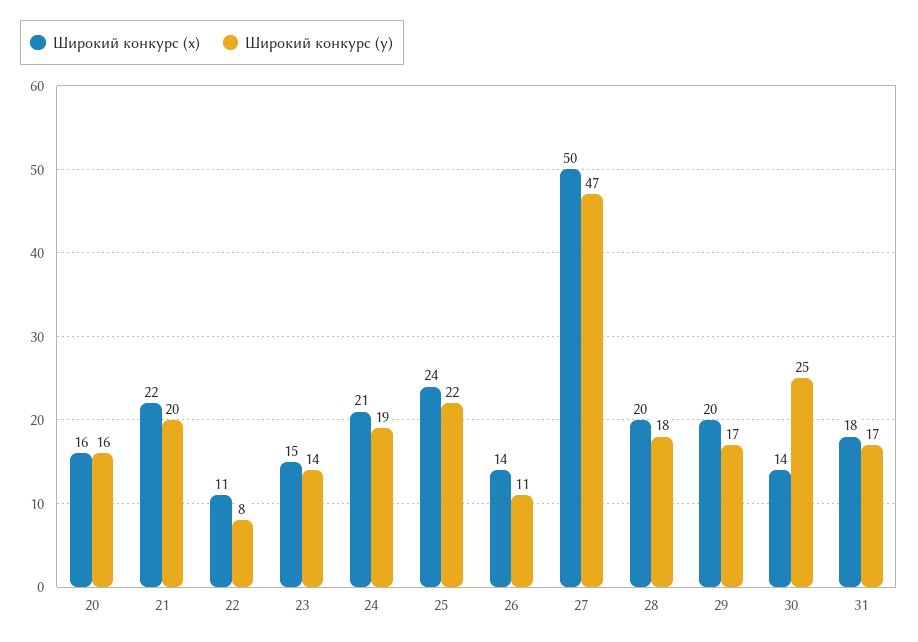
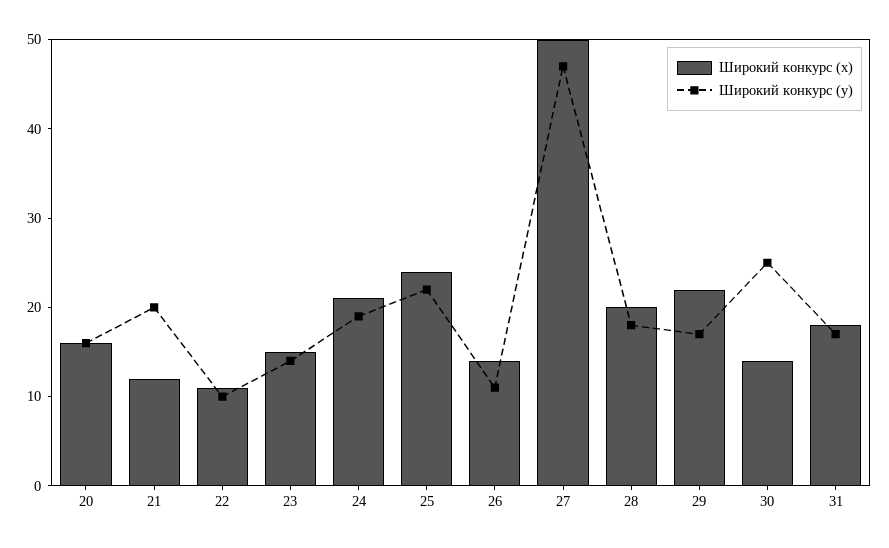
Широкий конкурс (x), 21: 22 -> 12
Широкий конкурс (y), 22: 8 -> 10
Широкий конкурс (x), 29: 20 -> 22

